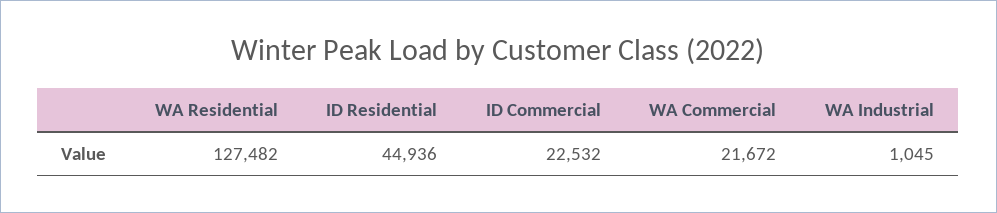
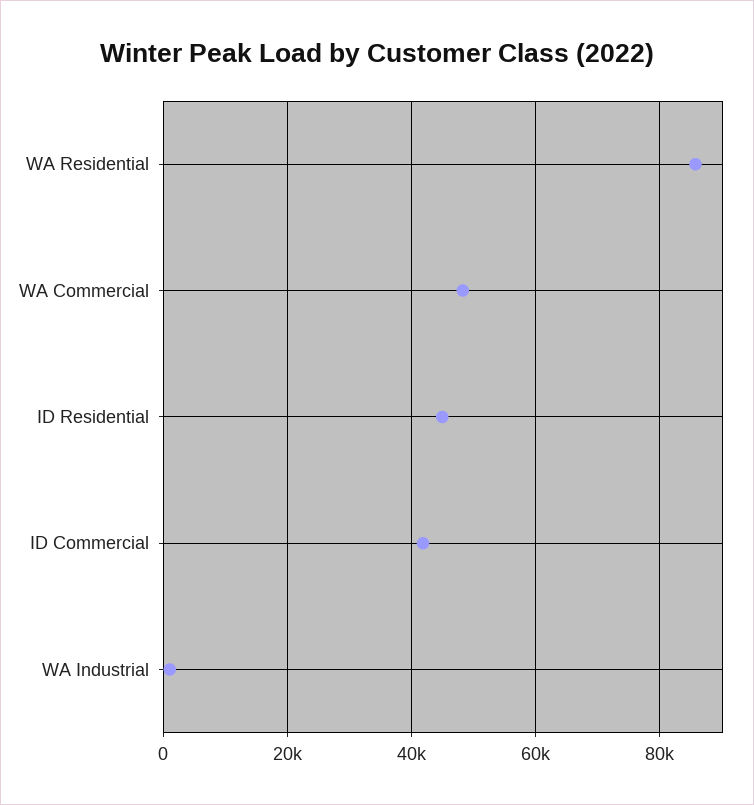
WA Residential: 127482 -> 86000
ID Commercial: 22532 -> 42000
WA Commercial: 21672 -> 48000

